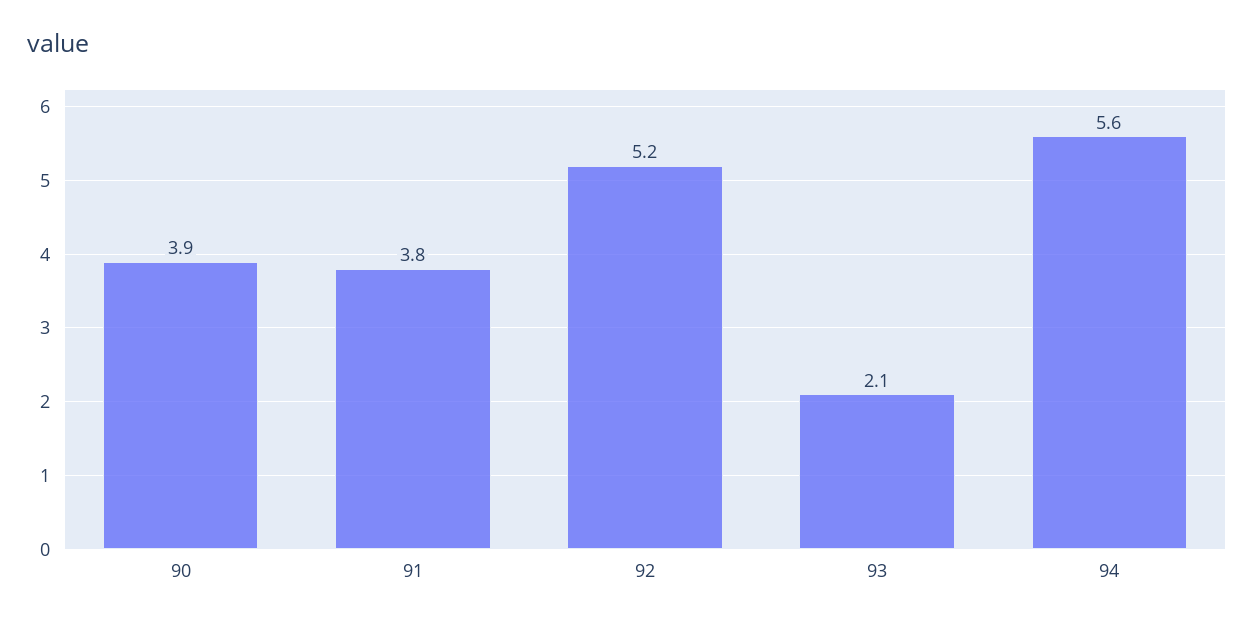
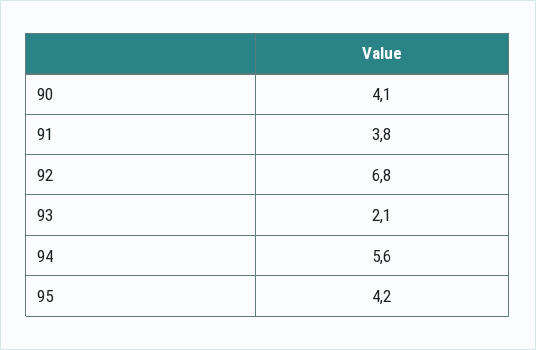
90: 3.9 -> 4.1
92: 5.2 -> 6.8
95: none -> 4.2

